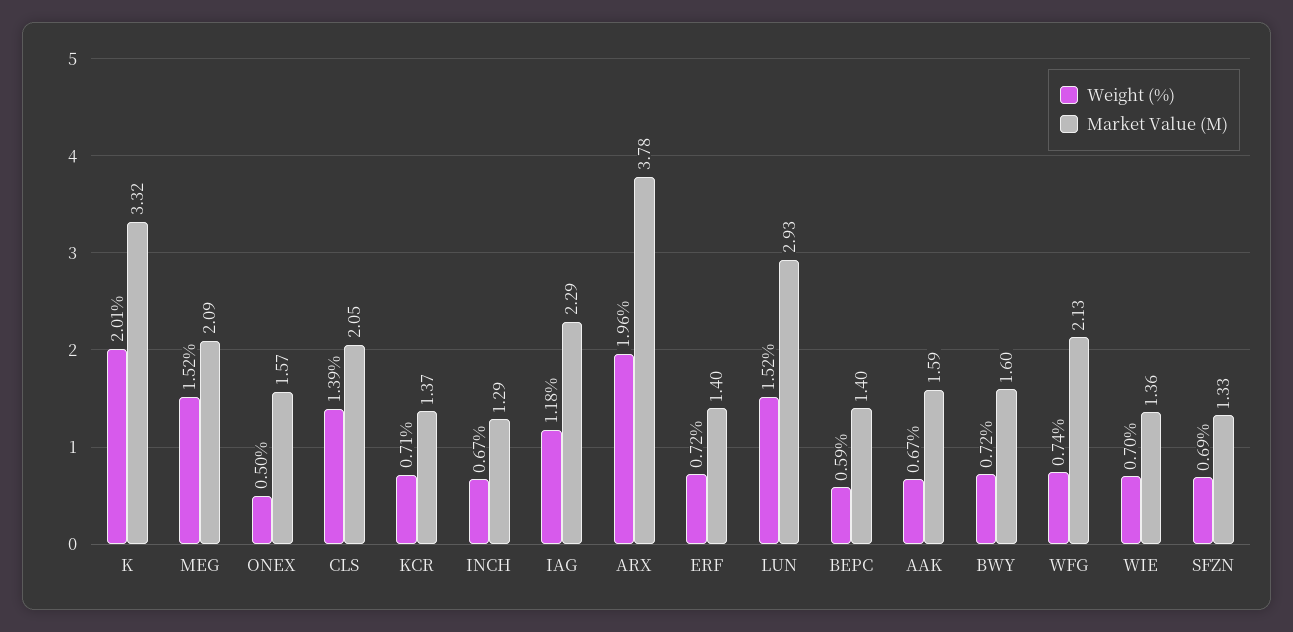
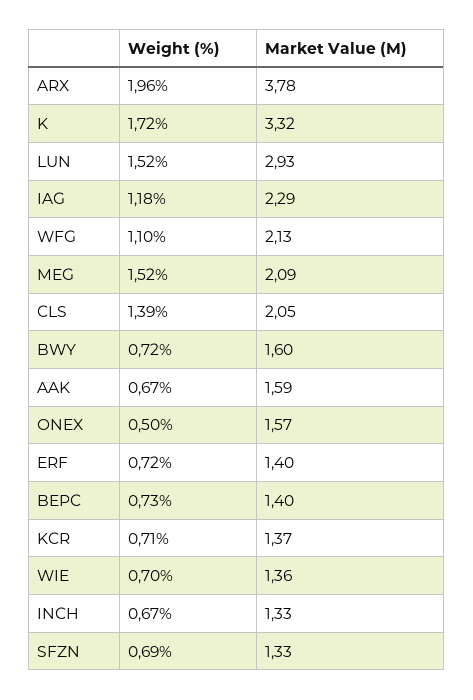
Weight (%), K: 2.01 -> 1.72
Market Value (M), INCH: 1.29 -> 1.33
Weight (%), BEPC: 0.59 -> 0.73
Weight (%), WFG: 0.74 -> 1.1

